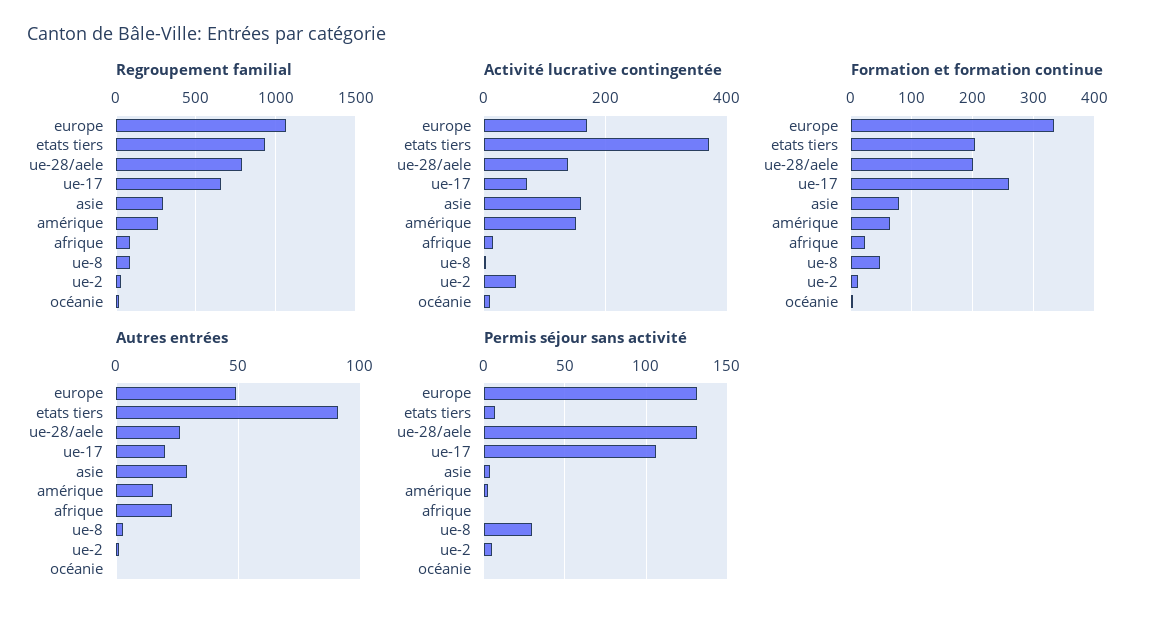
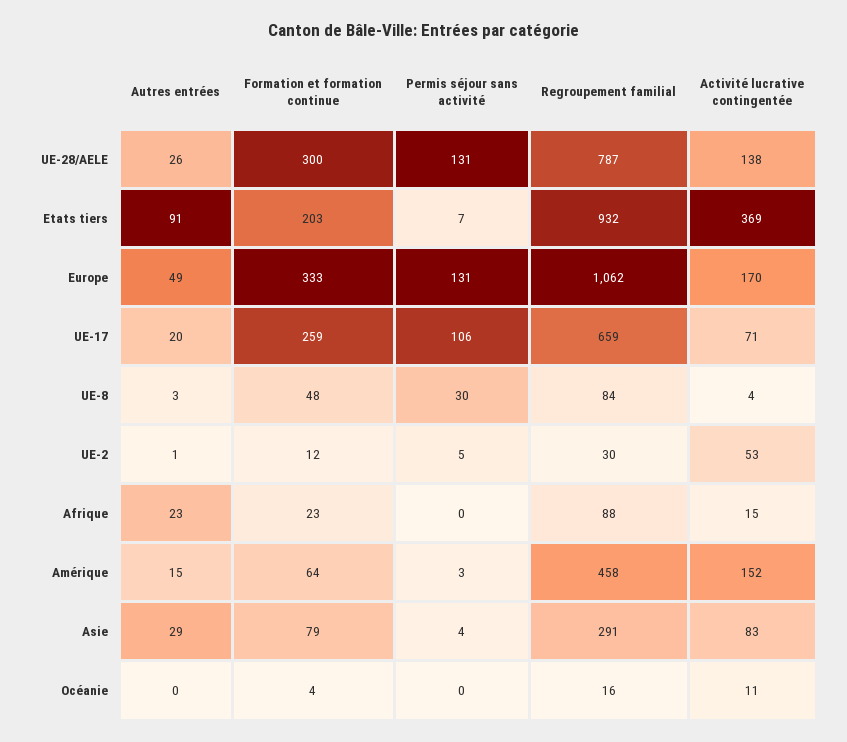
Regroupement familial, amérique: 250 -> 458
Activité lucrative contingentée, asie: 160 -> 83
Formation et formation continue, ue-28/aele: 200 -> 300

